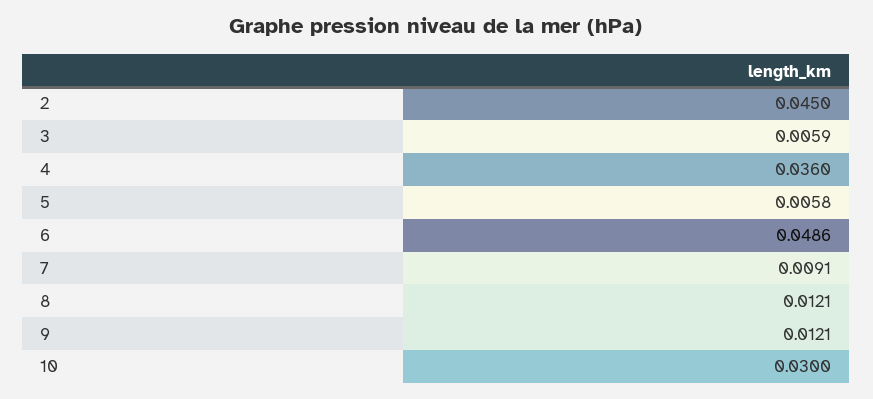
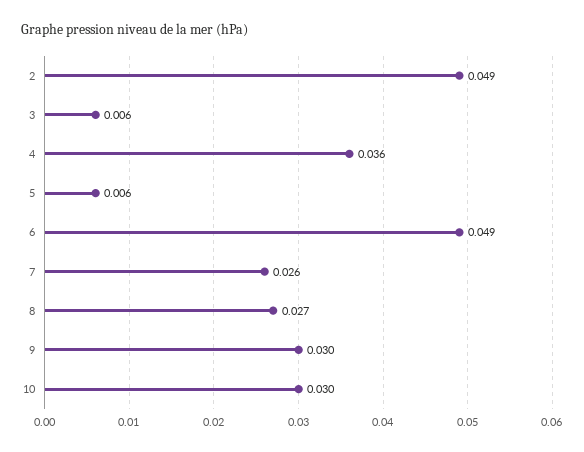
2: 0.045 -> 0.049
7: 0.0091 -> 0.026
8: 0.0121 -> 0.027
9: 0.0121 -> 0.03

